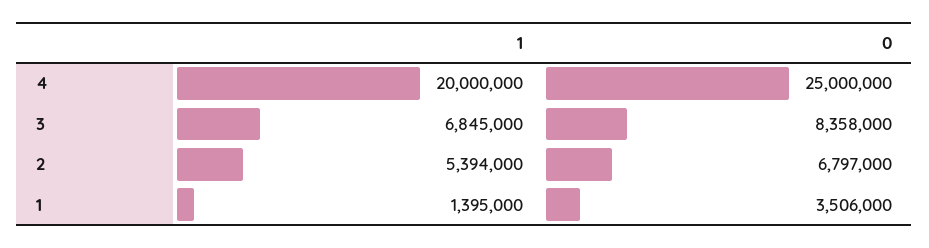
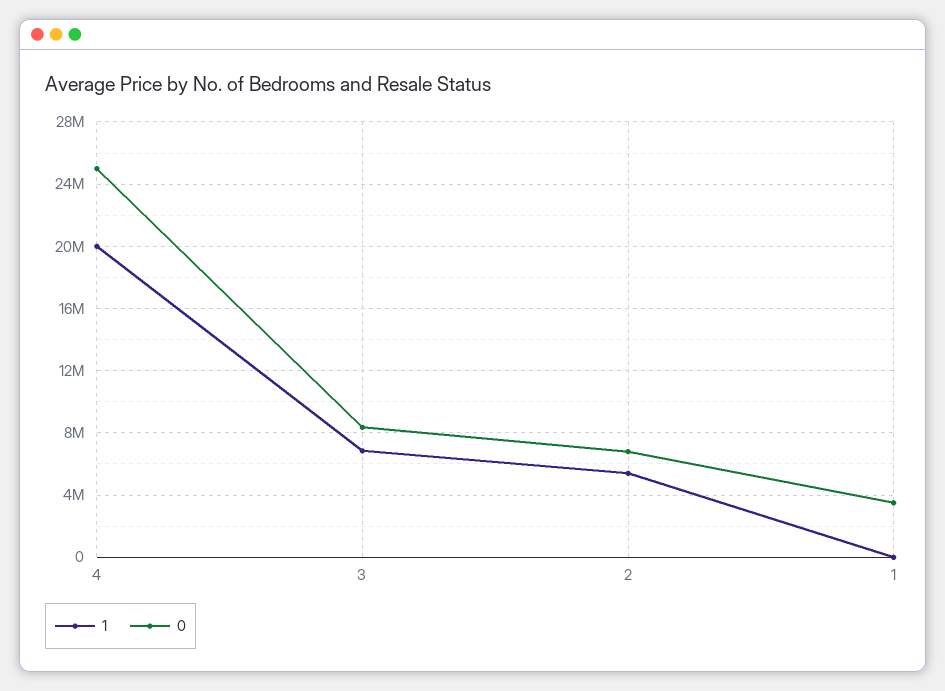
1, 1: 1395000 -> 0

